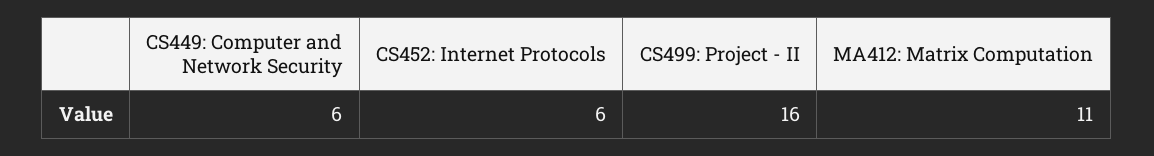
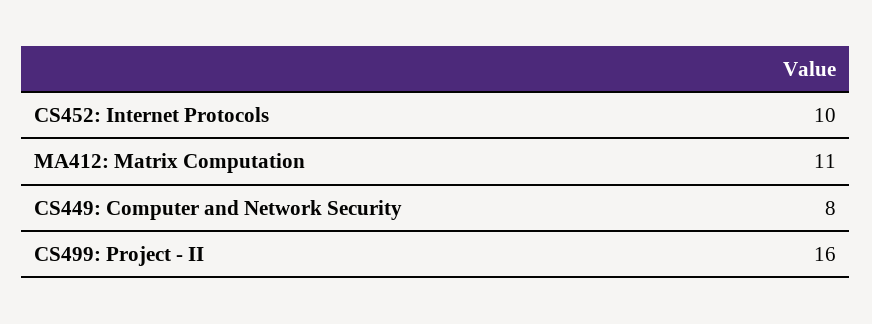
CS449: Computer and Network Security: 6 -> 8
CS452: Internet Protocols: 6 -> 10

